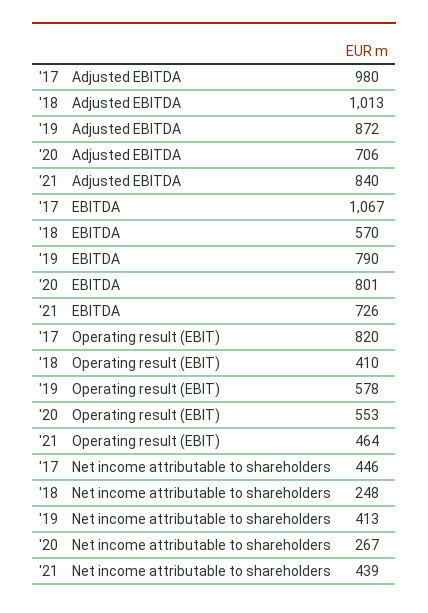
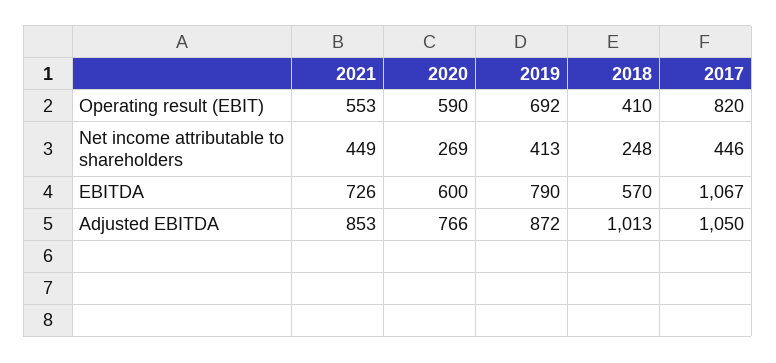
'17, Adjusted EBITDA: 980 -> 1050
'20, Adjusted EBITDA: 706 -> 766
'21, Adjusted EBITDA: 840 -> 853
'20, EBITDA: 801 -> 600
'19, Operating result (EBIT): 578 -> 692
'20, Operating result (EBIT): 553 -> 590
'21, Operating result (EBIT): 464 -> 553
'20, Net income attributable to shareholders: 267 -> 269
'21, Net income attributable to shareholders: 439 -> 449

